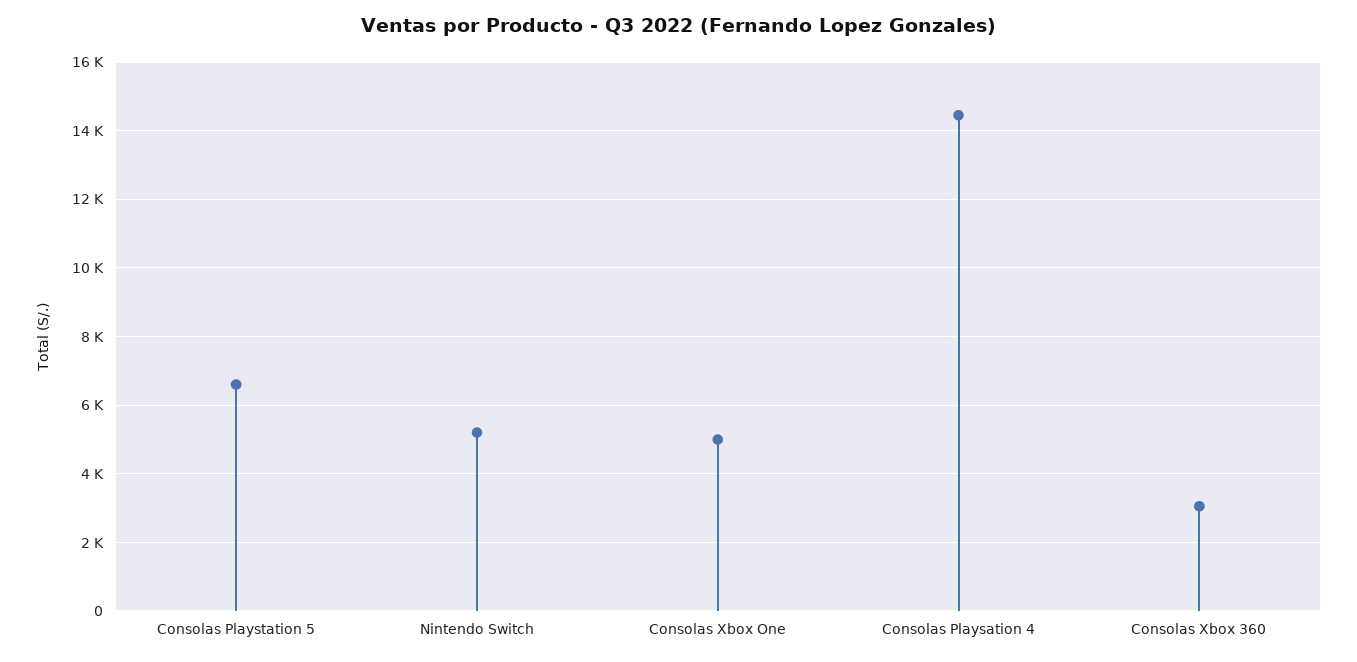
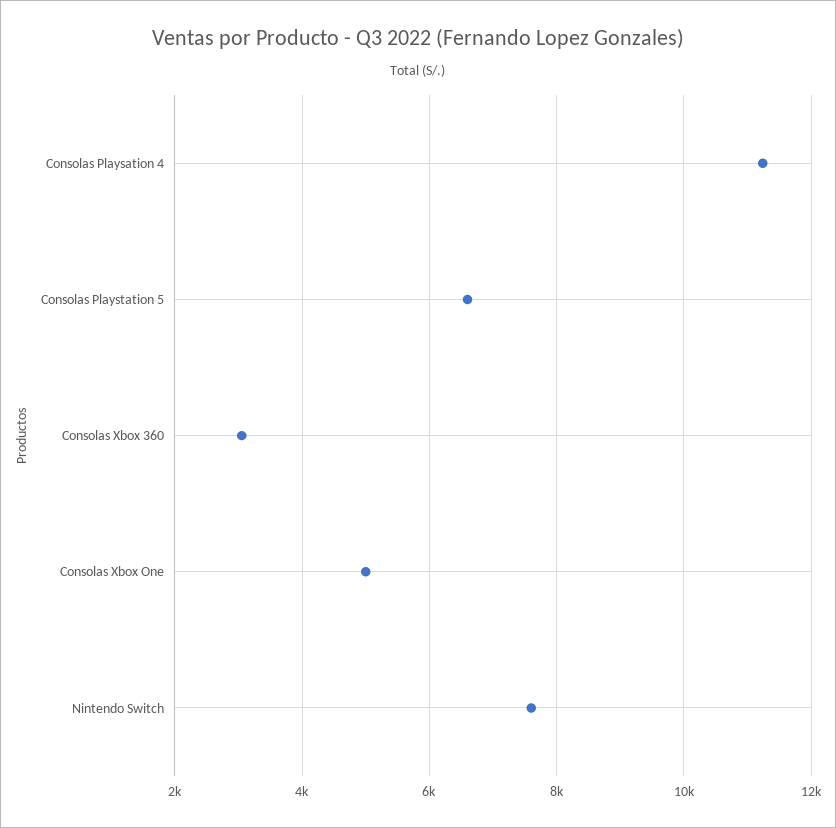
Nintendo Switch: 5200 -> 7600
Consolas Playsation 4: 14400 -> 11200

